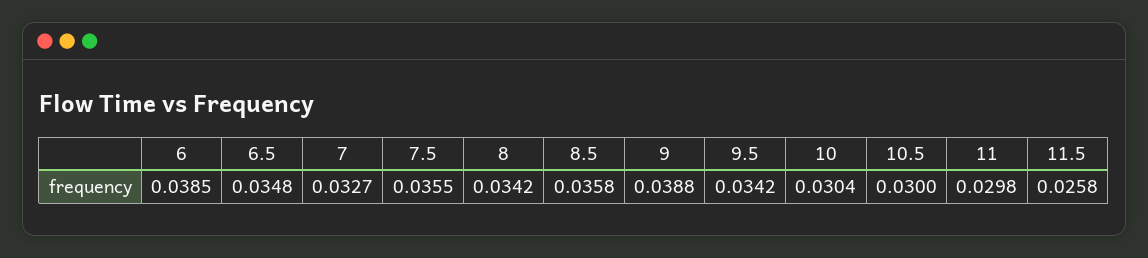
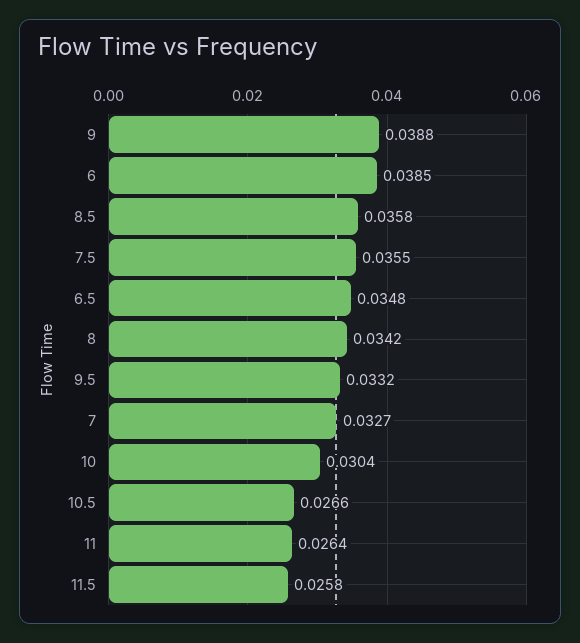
9.5: 0.0342 -> 0.0332
10.5: 0.03 -> 0.0266
11: 0.0298 -> 0.0264

